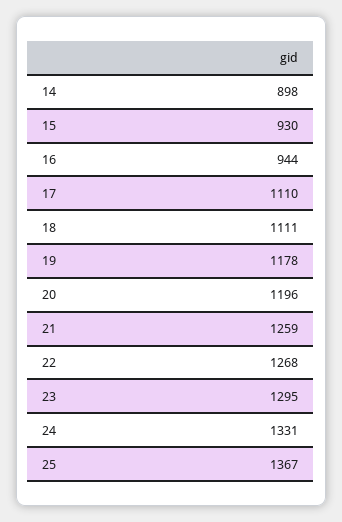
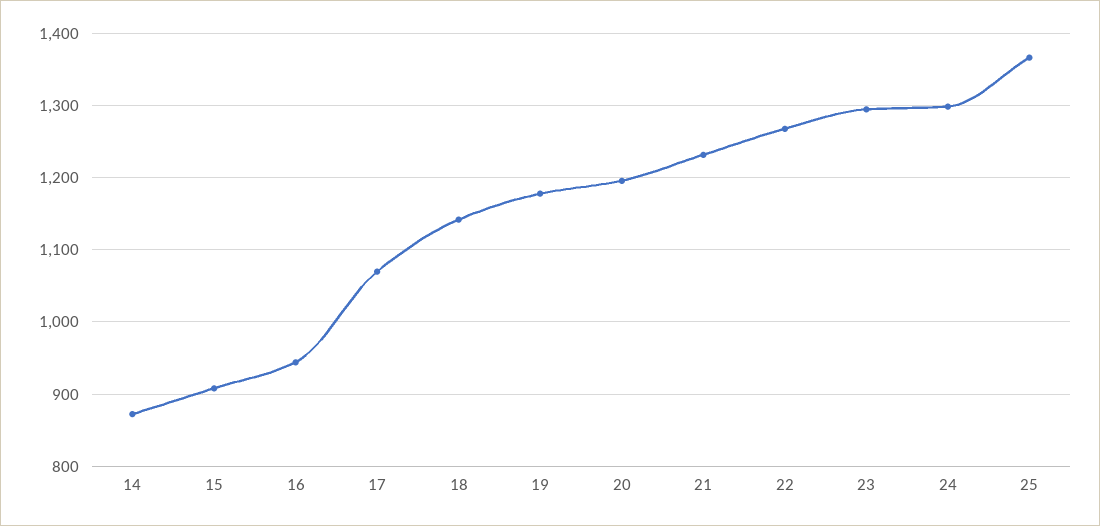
14: 898 -> 870
15: 930 -> 910
17: 1110 -> 1070
18: 1111 -> 1140
21: 1259 -> 1230
24: 1331 -> 1300

